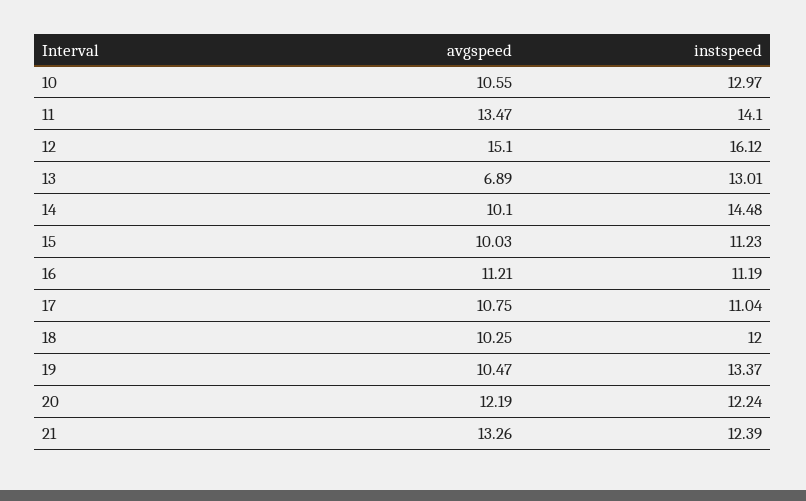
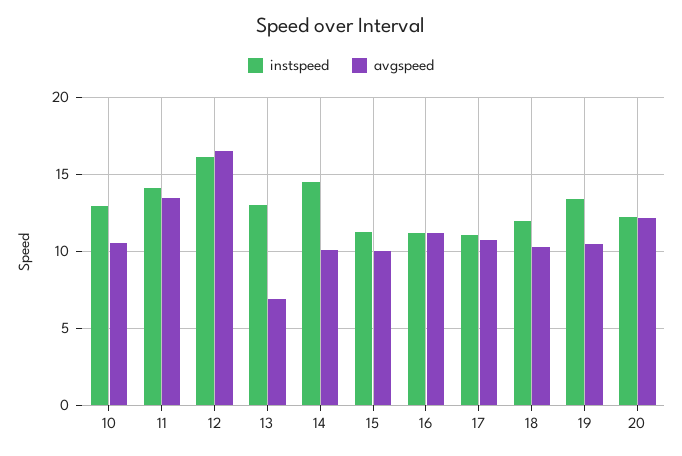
avgspeed, 12: 15.1 -> 16.5
avgspeed, 21: 13.26 -> none
instspeed, 21: 12.39 -> none

